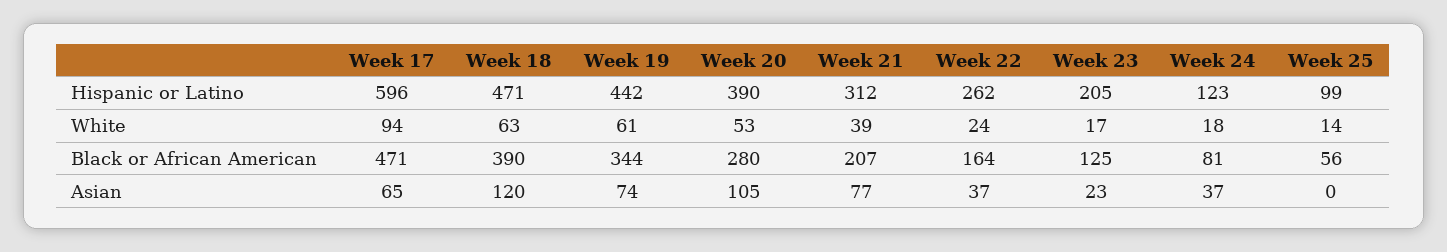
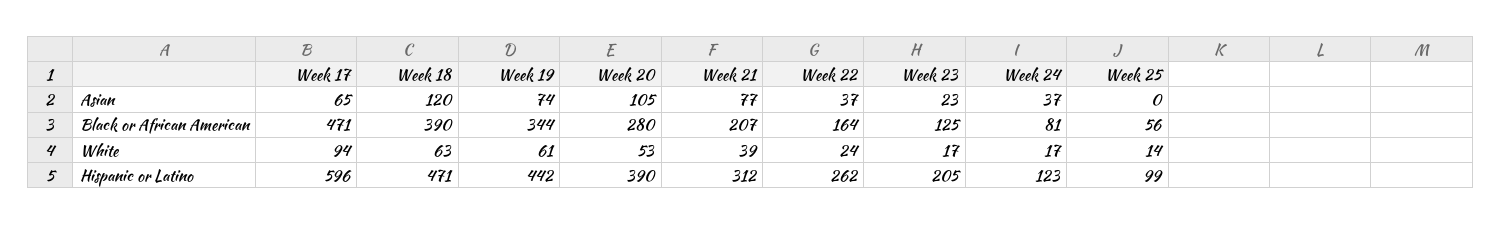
Week 24, White: 18 -> 17

